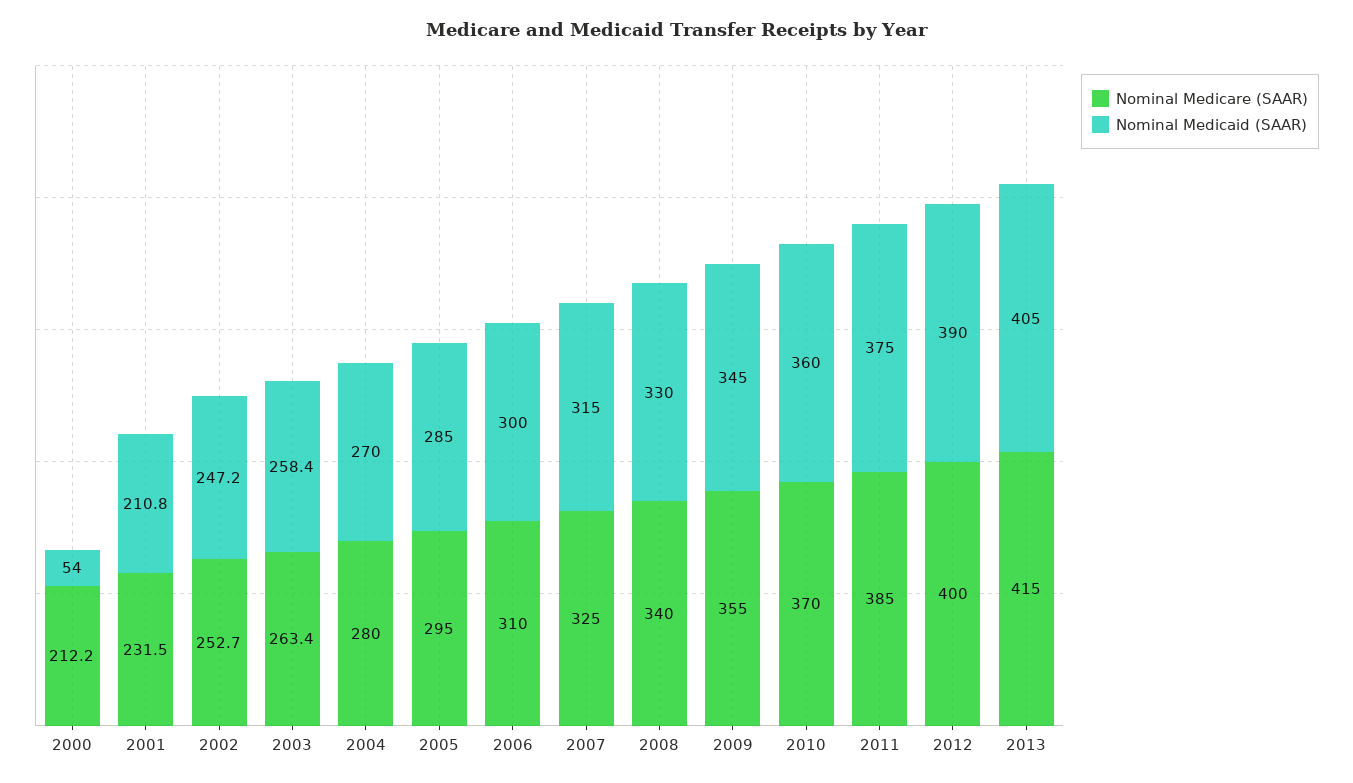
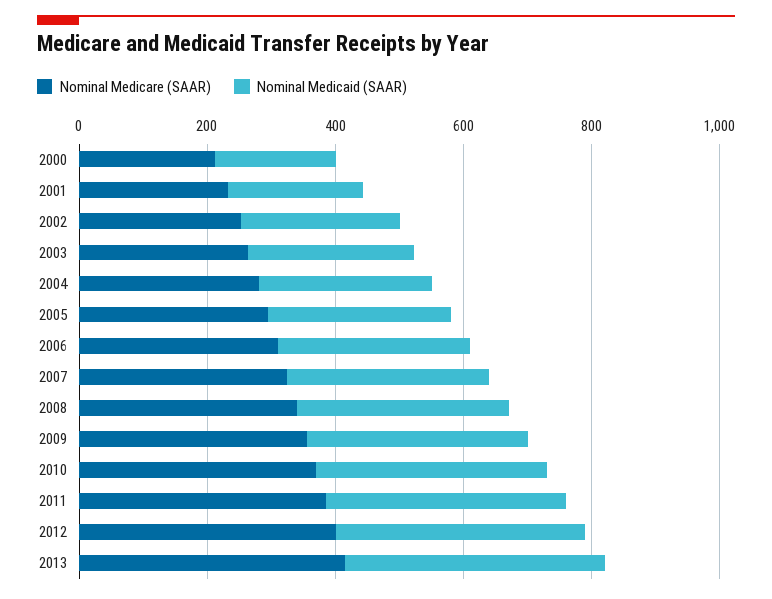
Nominal Medicaid (SAAR), 2000: 54 -> 200

